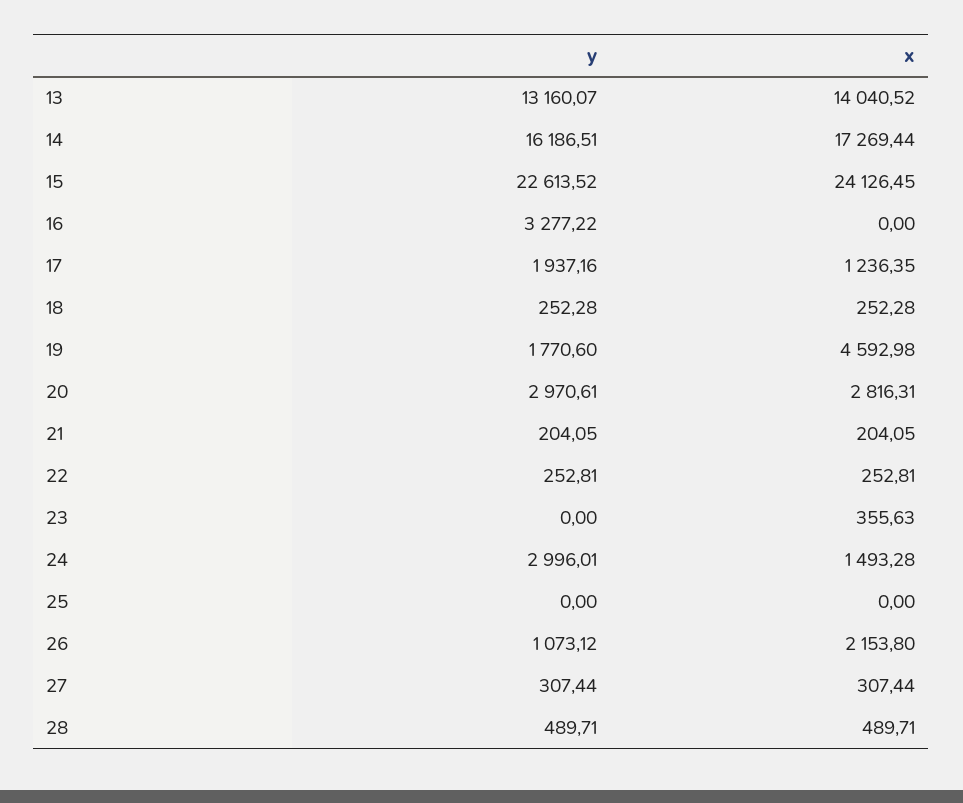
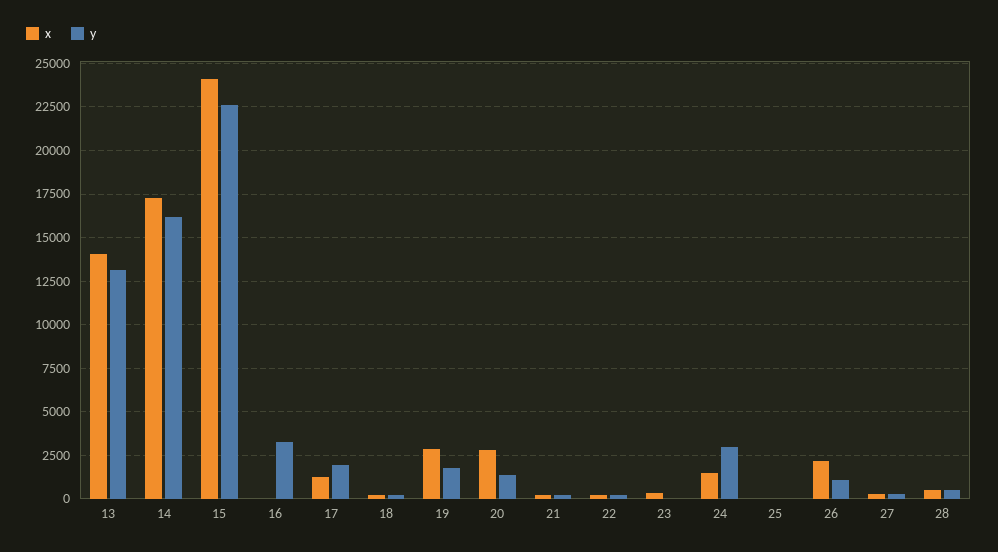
x, 19: 4592.98 -> 3000
y, 20: 2970.61 -> 1500

